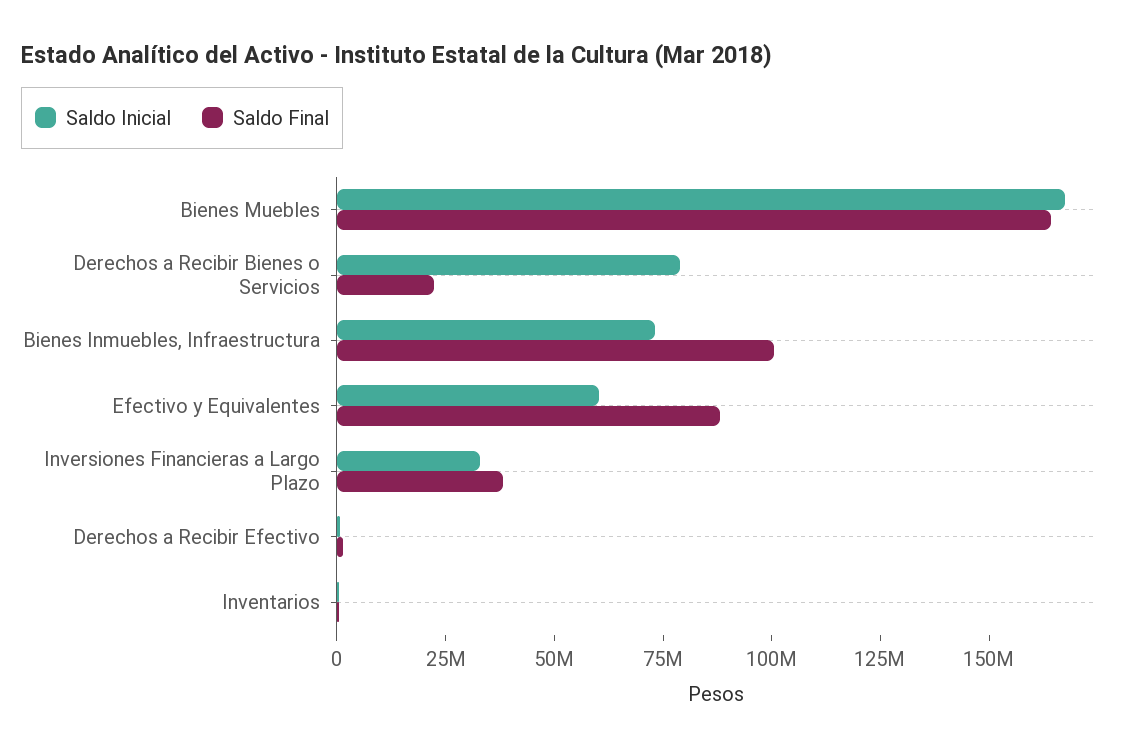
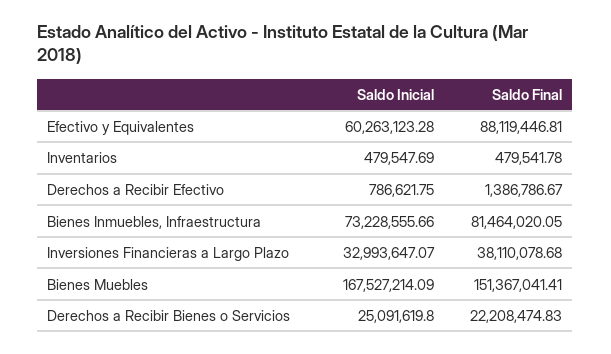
Saldo Final, Bienes Muebles: 165000000 -> 151367041.41
Saldo Inicial, Derechos a Recibir Bienes o Servicios: 80000000 -> 25091619.8
Saldo Final, Bienes Inmuebles, Infraestructura: 100000000 -> 81464020.05

